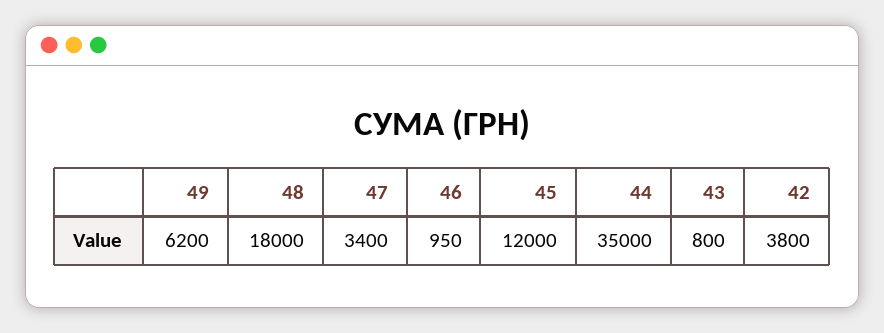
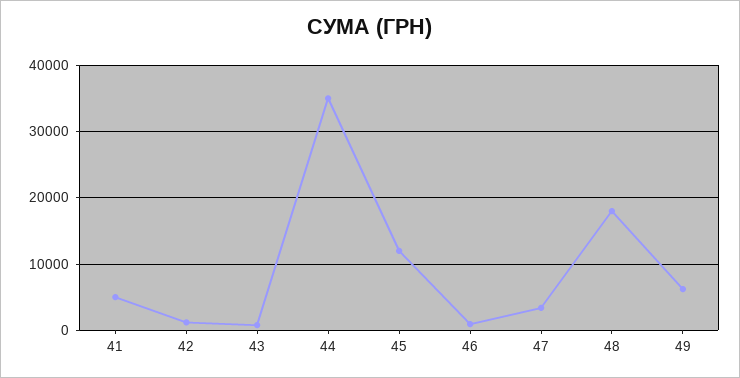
42: 3800 -> 1000
41: none -> 5000

